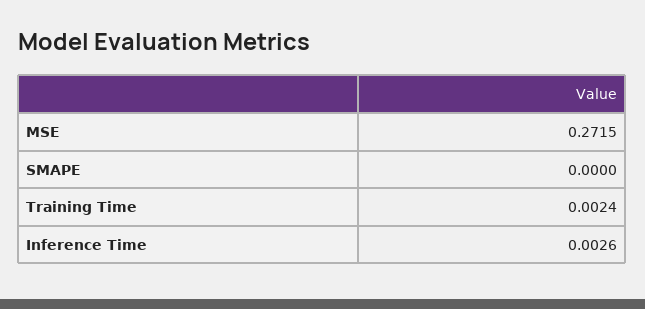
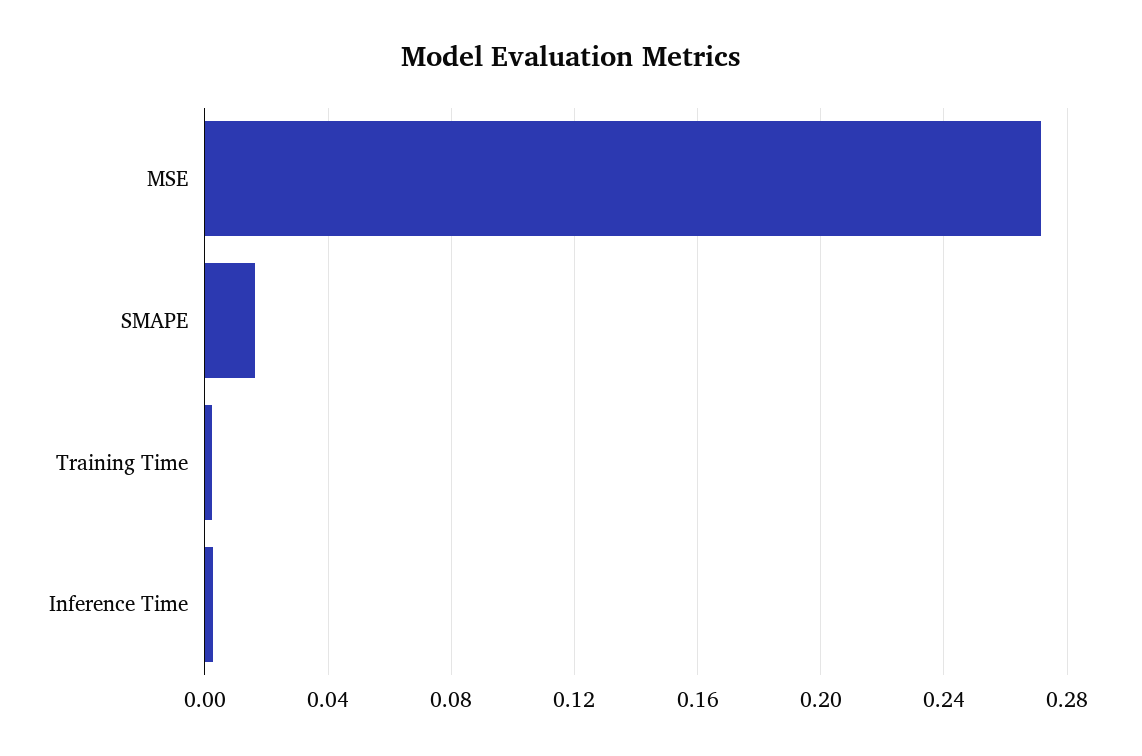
SMAPE: 0 -> 0.015

